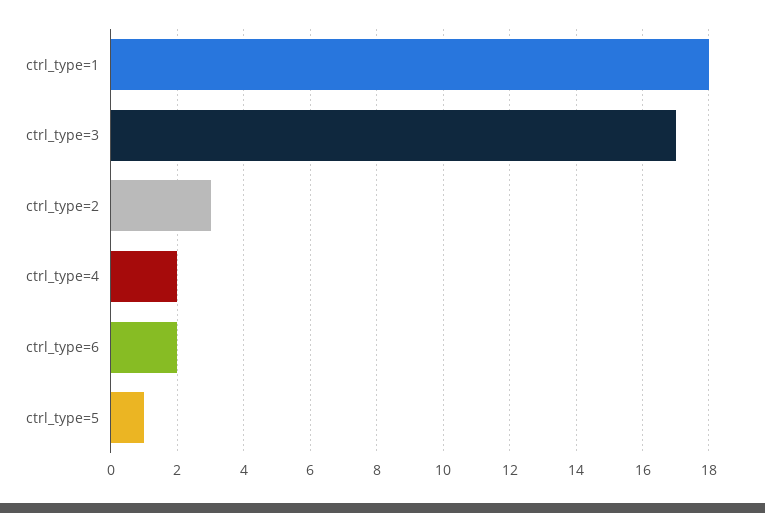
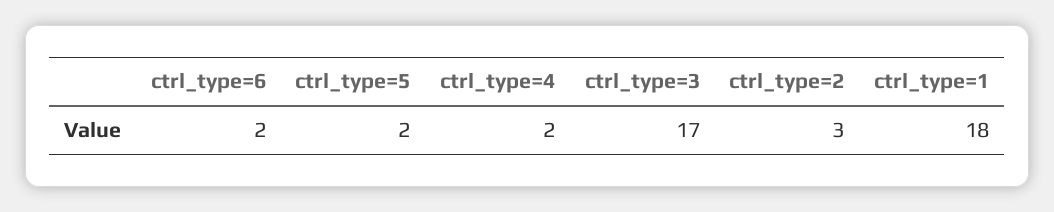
ctrl_type=5: 1 -> 2

